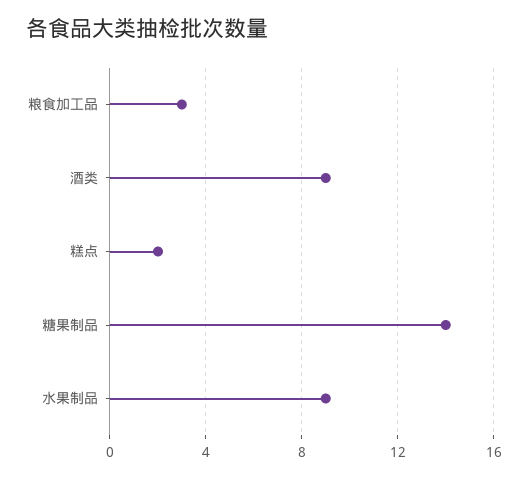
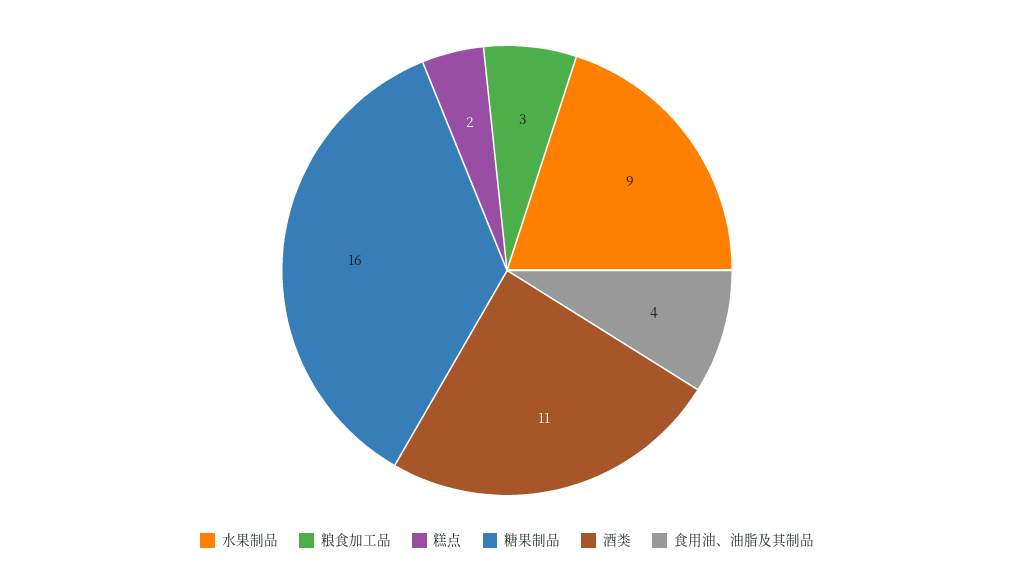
酒类: 9 -> 11
糖果制品: 14 -> 16
食用油、油脂及其制品: none -> 4

